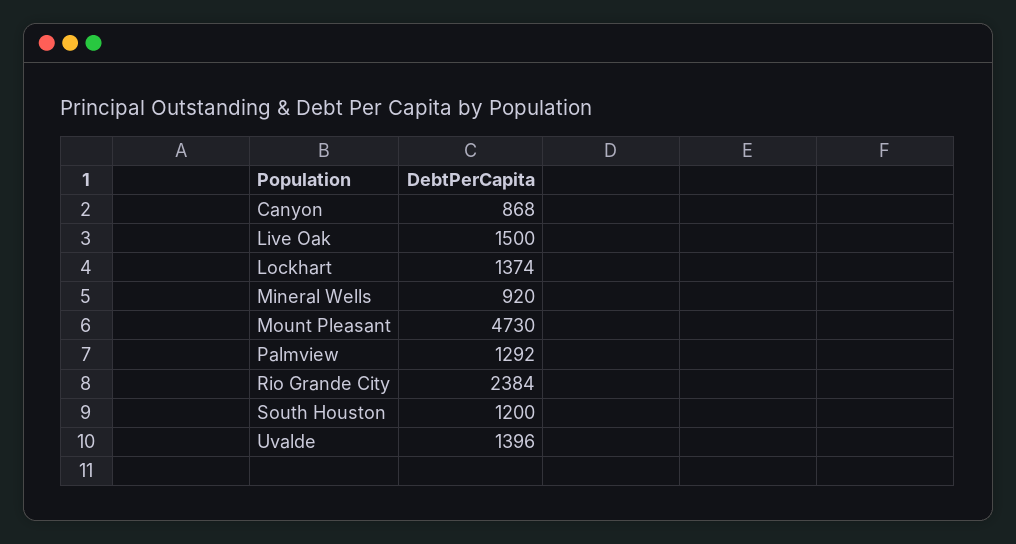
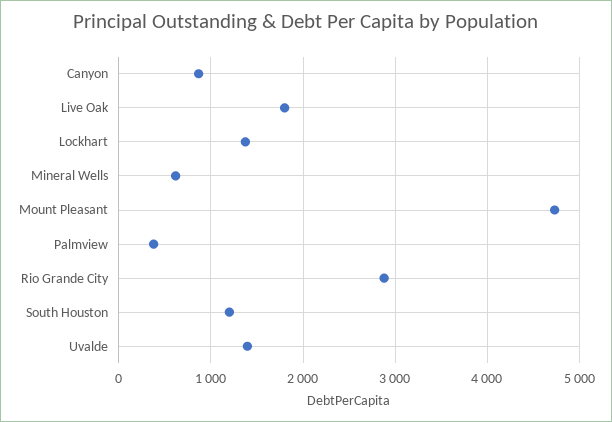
Live Oak: 1500 -> 1800
Mineral Wells: 920 -> 600
Palmview: 1292 -> 400
Rio Grande City: 2384 -> 2900

